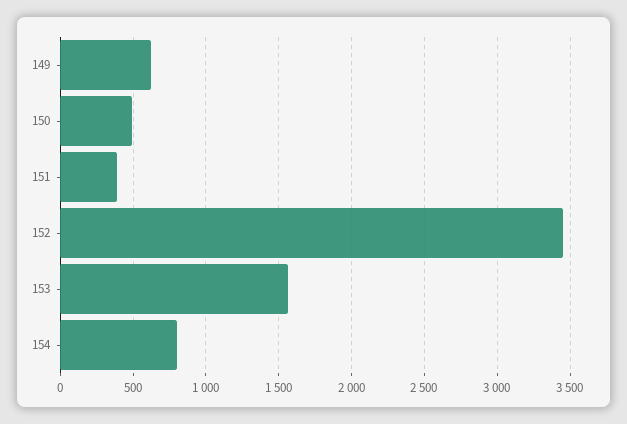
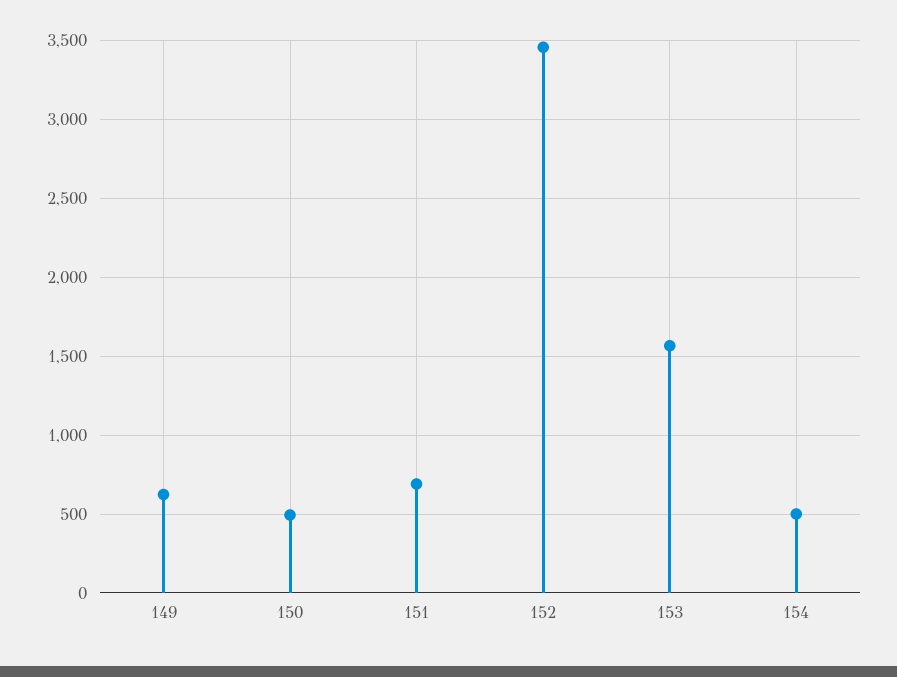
151: 400 -> 700
154: 800 -> 500

